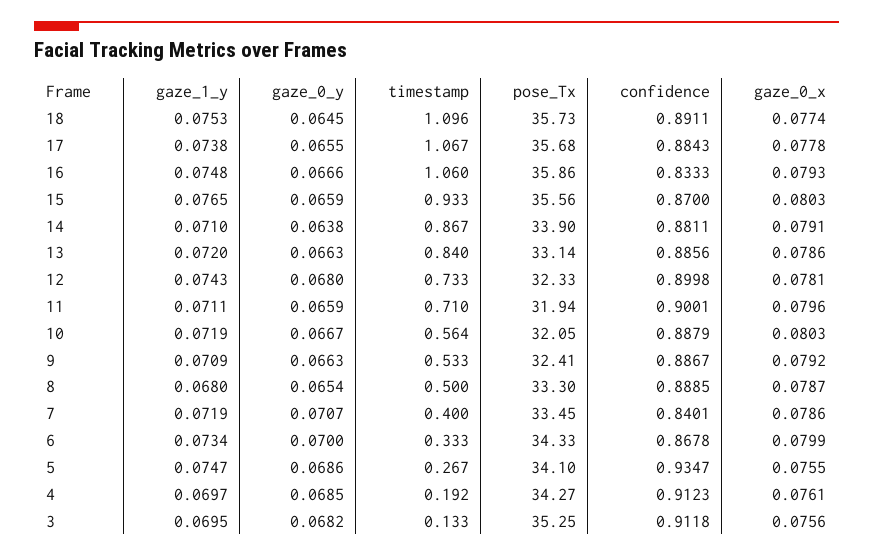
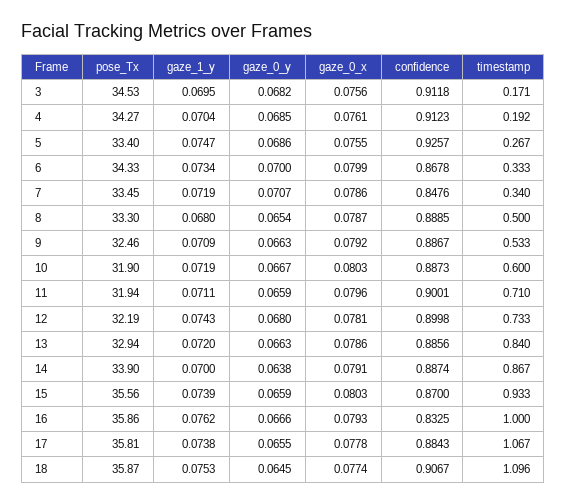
pose_Tx, 18: 35.73 -> 35.87
confidence, 18: 0.8911 -> 0.9067
pose_Tx, 17: 35.68 -> 35.81
gaze_1_y, 16: 0.0748 -> 0.0762
timestamp, 16: 1.06 -> 1
confidence, 16: 0.8333 -> 0.8325
gaze_1_y, 15: 0.0765 -> 0.0739
gaze_1_y, 14: 0.071 -> 0.07
confidence, 14: 0.8811 -> 0.8874
pose_Tx, 13: 33.14 -> 32.94
pose_Tx, 12: 32.33 -> 32.19
timestamp, 10: 0.564 -> 0.6
pose_Tx, 10: 32.05 -> 31.9
confidence, 10: 0.8879 -> 0.8873
pose_Tx, 9: 32.41 -> 32.46
timestamp, 7: 0.4 -> 0.34
confidence, 7: 0.8401 -> 0.8476
pose_Tx, 5: 34.1 -> 33.4
confidence, 5: 0.9347 -> 0.9257
gaze_1_y, 4: 0.0697 -> 0.0704
timestamp, 3: 0.133 -> 0.171
pose_Tx, 3: 35.25 -> 34.53

